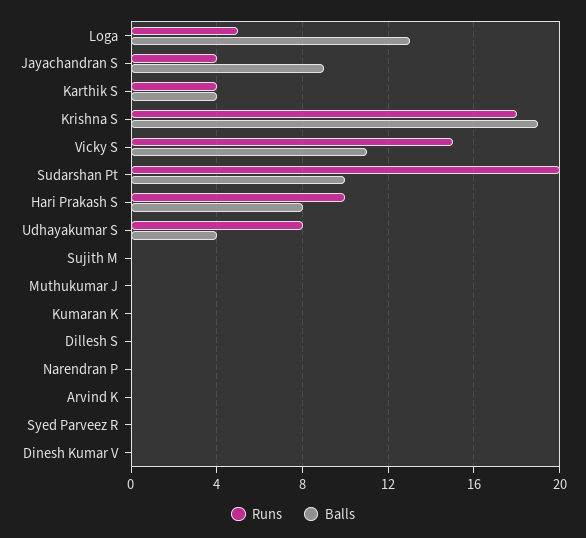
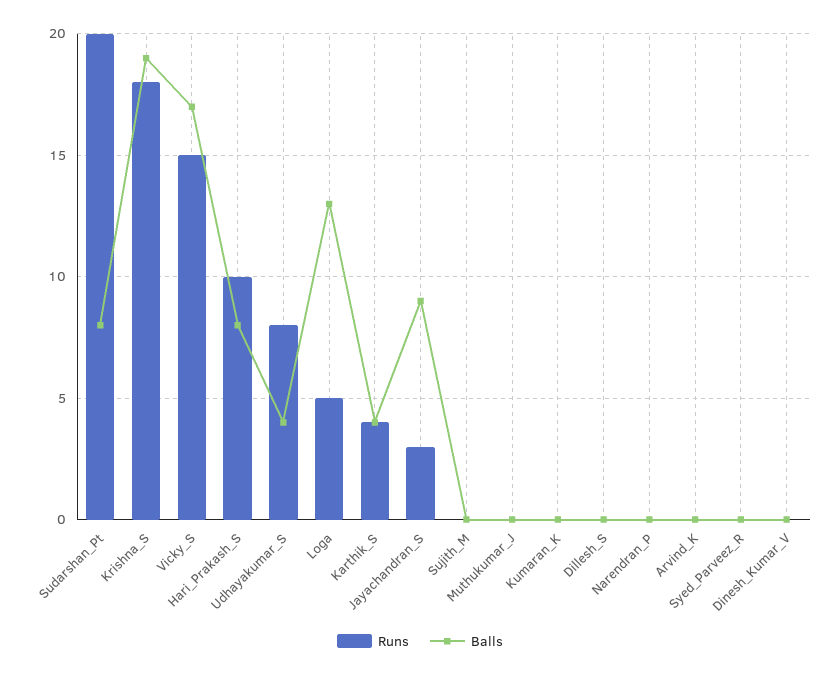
Runs, Jayachandran S: 4 -> 3
Balls, Vicky S: 11 -> 17
Balls, Sudarshan Pt: 10 -> 8

